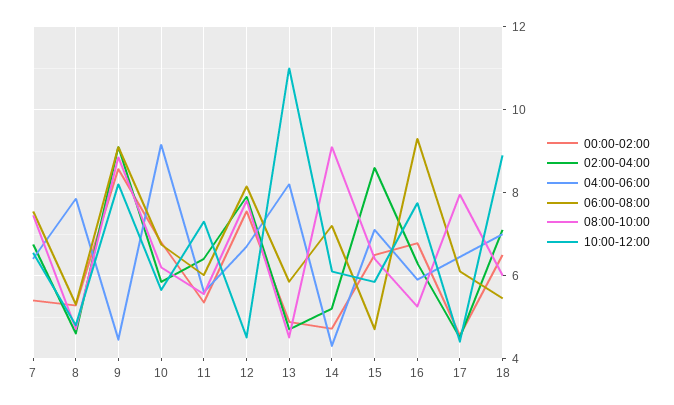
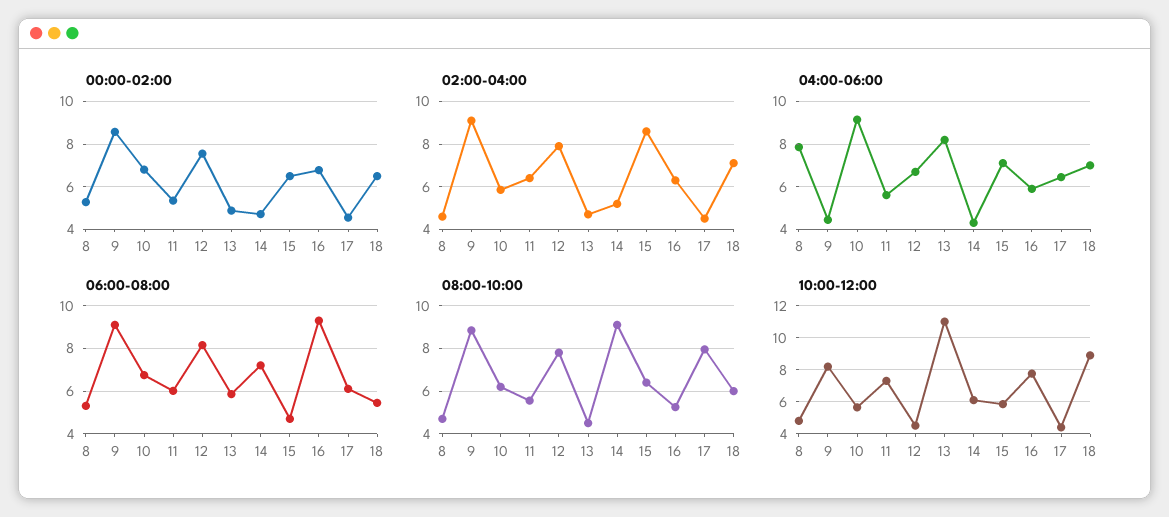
00:00-02:00, 7: 5.4 -> none
02:00-04:00, 7: 6.8 -> none
04:00-06:00, 7: 6.4 -> none
06:00-08:00, 7: 7.6 -> none
08:00-10:00, 7: 7.4 -> none
10:00-12:00, 7: 6.6 -> none

